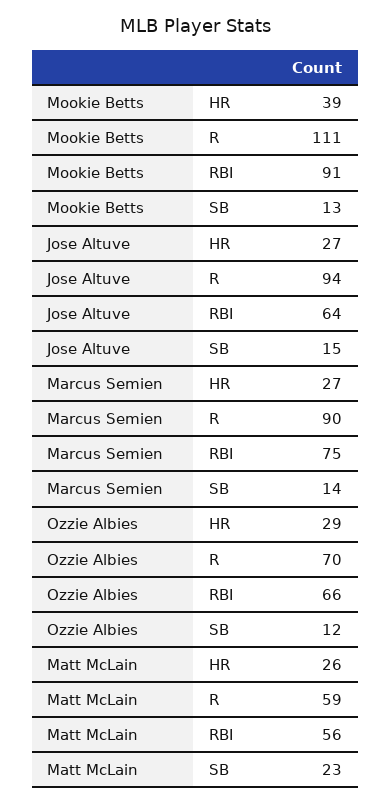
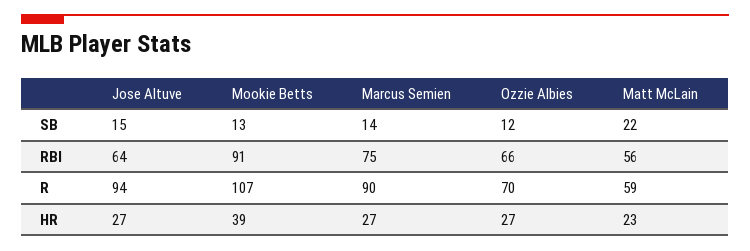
Mookie Betts, R: 111 -> 107
Ozzie Albies, HR: 29 -> 27
Matt McLain, HR: 26 -> 23
Matt McLain, SB: 23 -> 22

